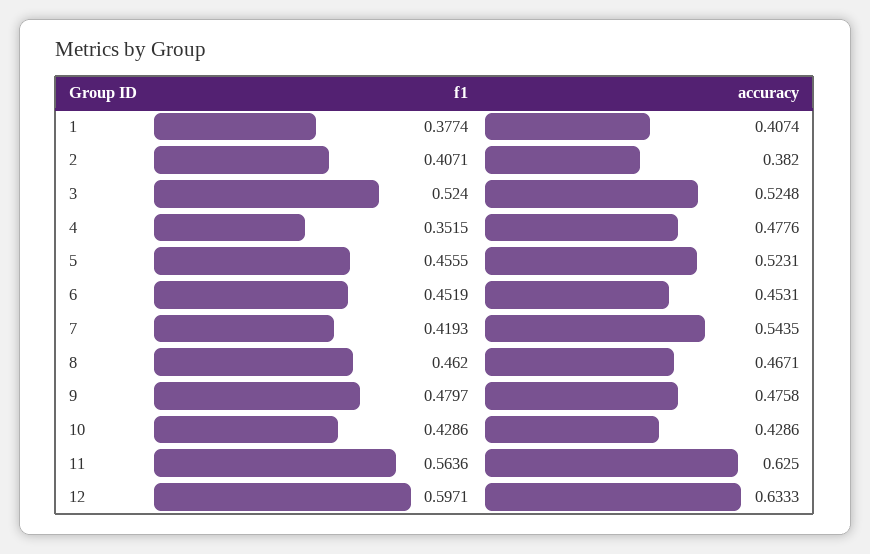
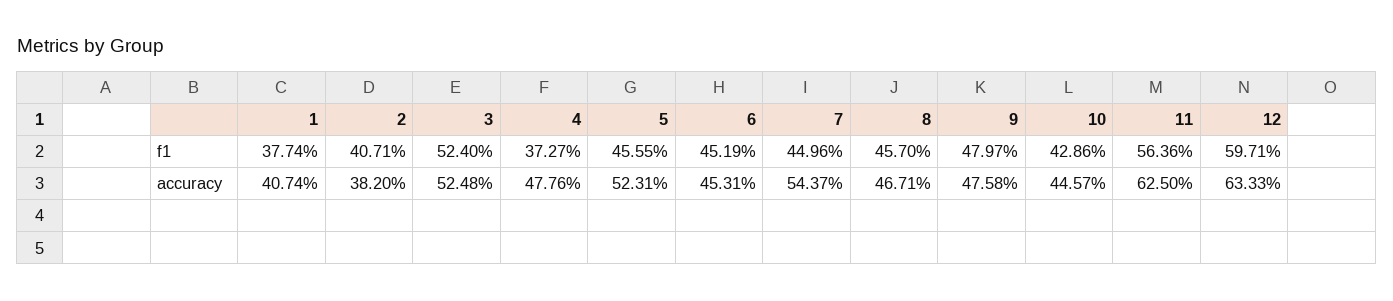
f1, 4: 0.3515 -> 0.3727
f1, 7: 0.4193 -> 0.4496
accuracy, 7: 0.5435 -> 0.5437
f1, 8: 0.462 -> 0.457
accuracy, 10: 0.4286 -> 0.4457

